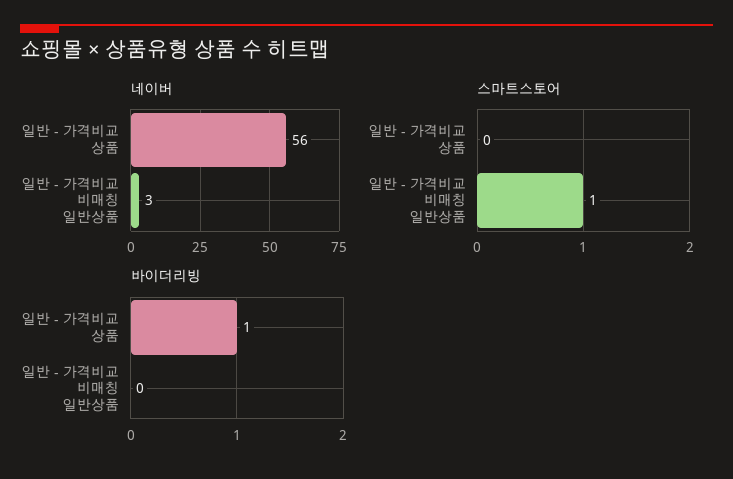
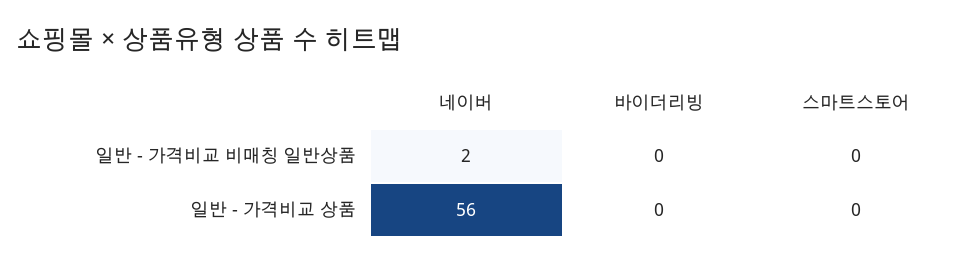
네이버, 일반 - 가격비교 비매칭 일반상품: 3 -> 2
스마트스토어, 일반 - 가격비교 비매칭 일반상품: 1 -> 0
바이더리빙, 일반 - 가격비교 상품: 1 -> 0

